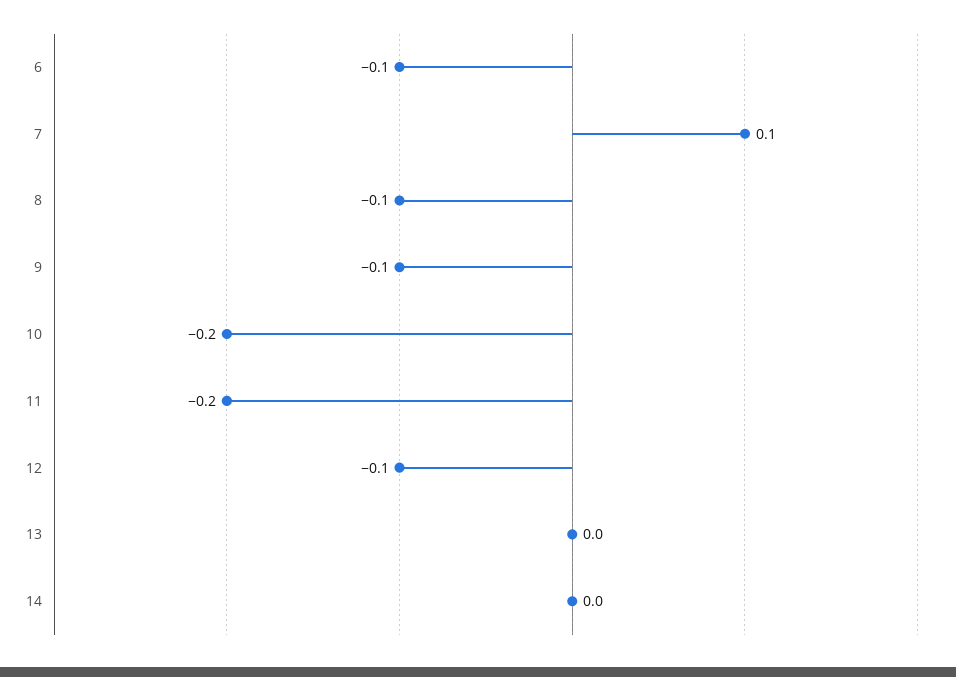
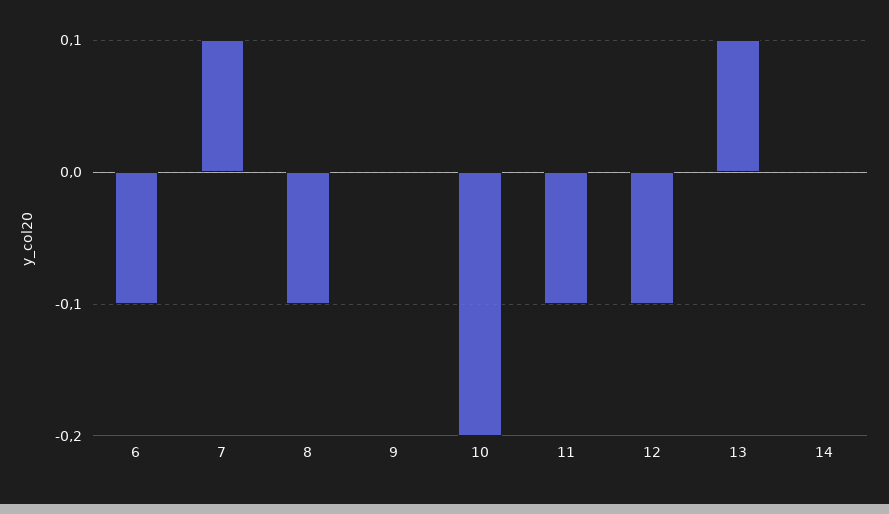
9: -0.1 -> 0
11: -0.2 -> -0.1
13: 0 -> 0.1

